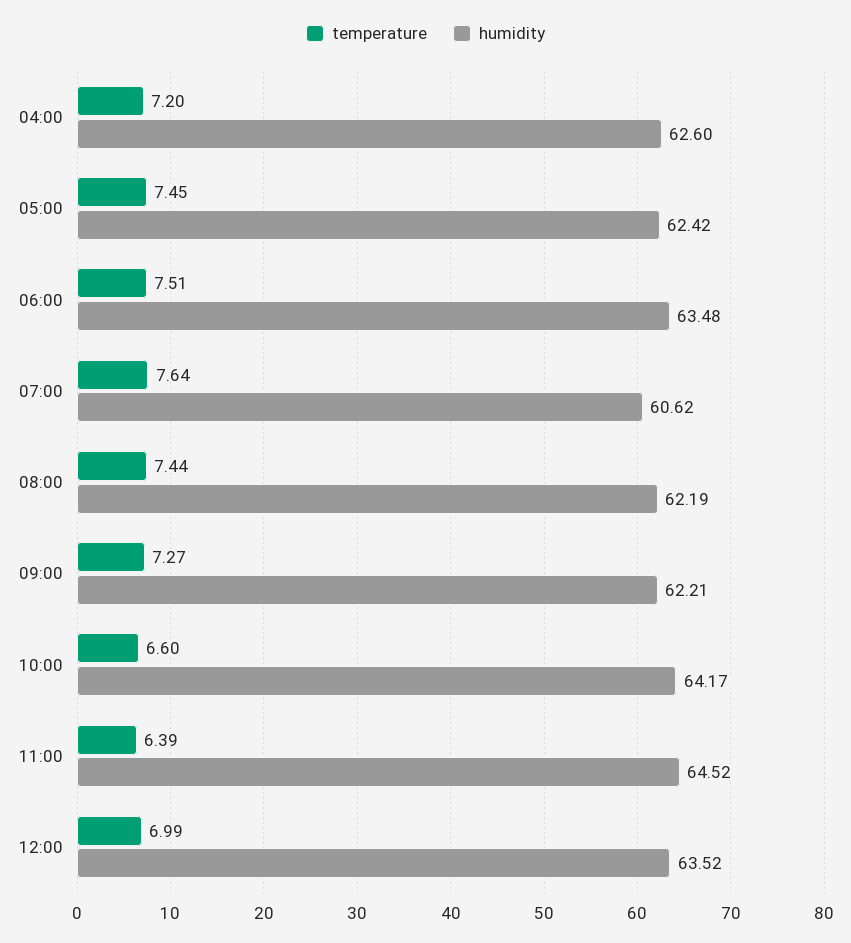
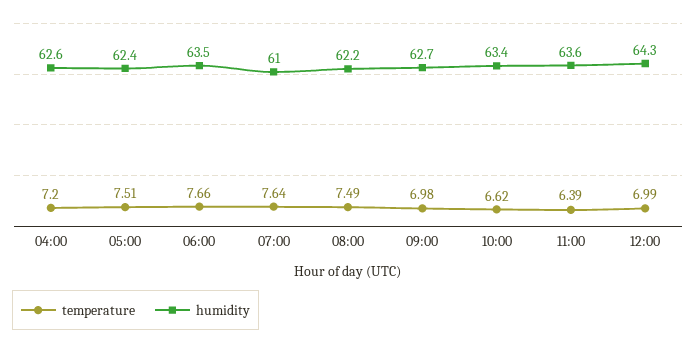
temperature, 05:00: 7.45 -> 7.51
temperature, 06:00: 7.51 -> 7.66
humidity, 07:00: 60.62 -> 61
temperature, 08:00: 7.44 -> 7.49
temperature, 09:00: 7.27 -> 6.98
humidity, 09:00: 62.21 -> 62.7
temperature, 10:00: 6.6 -> 6.62
humidity, 10:00: 64.17 -> 63.4
humidity, 11:00: 64.52 -> 63.6
humidity, 12:00: 63.52 -> 64.3

